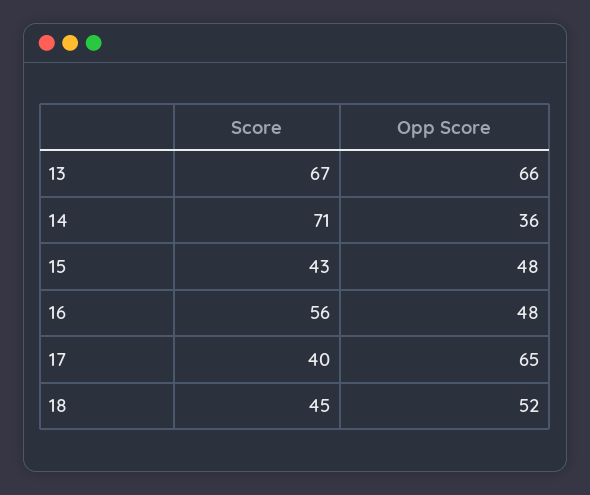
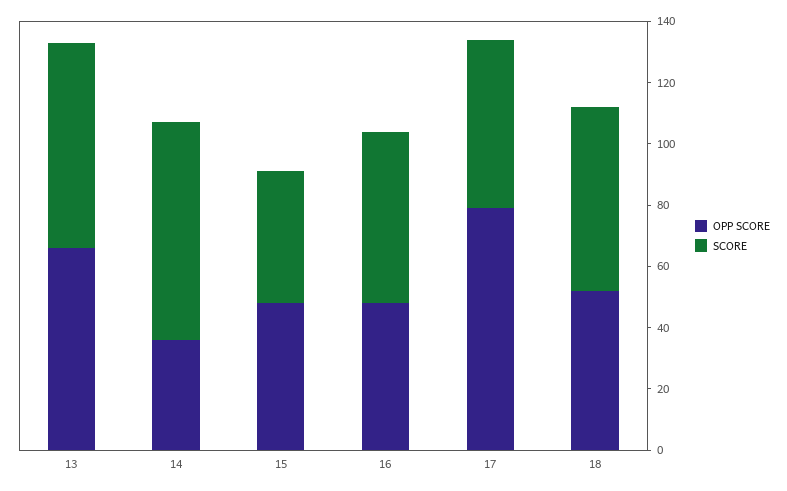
Score, 17: 40 -> 55
Opp Score, 17: 65 -> 80
Score, 18: 45 -> 60

